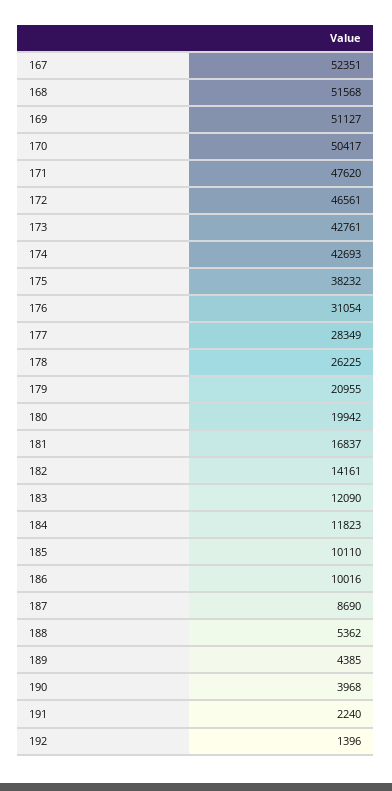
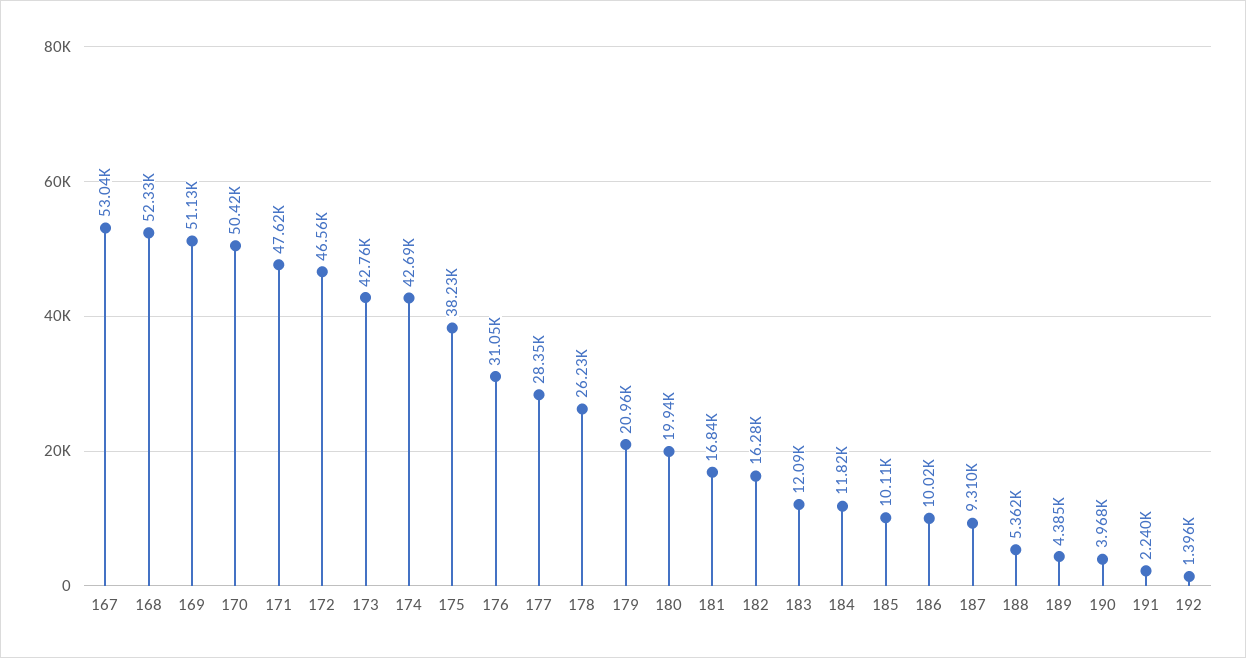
167: 52351 -> 53040
168: 51568 -> 52330
182: 14161 -> 16280
187: 8690 -> 9310

